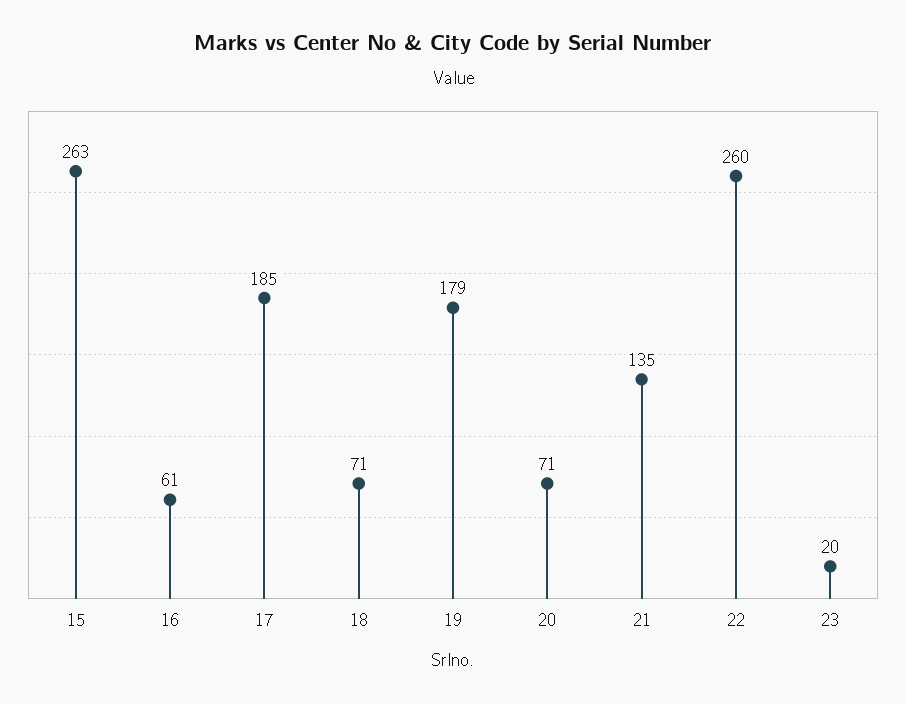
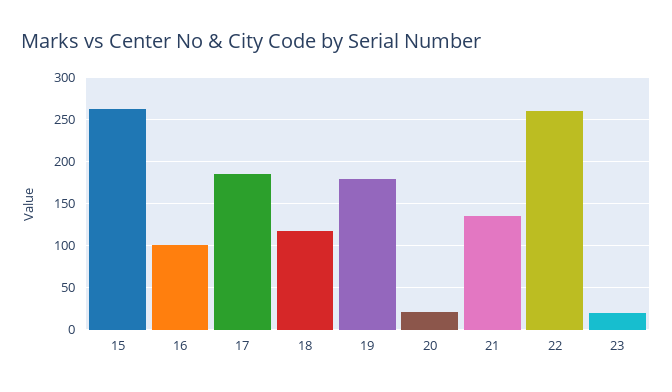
16: 61 -> 100
18: 71 -> 120
20: 71 -> 20

